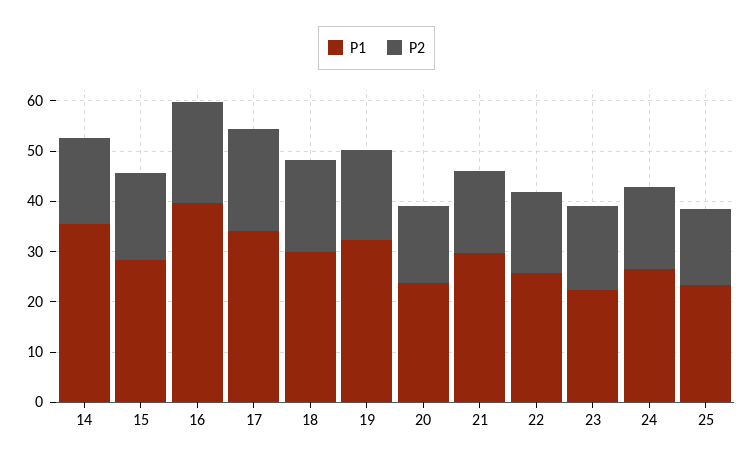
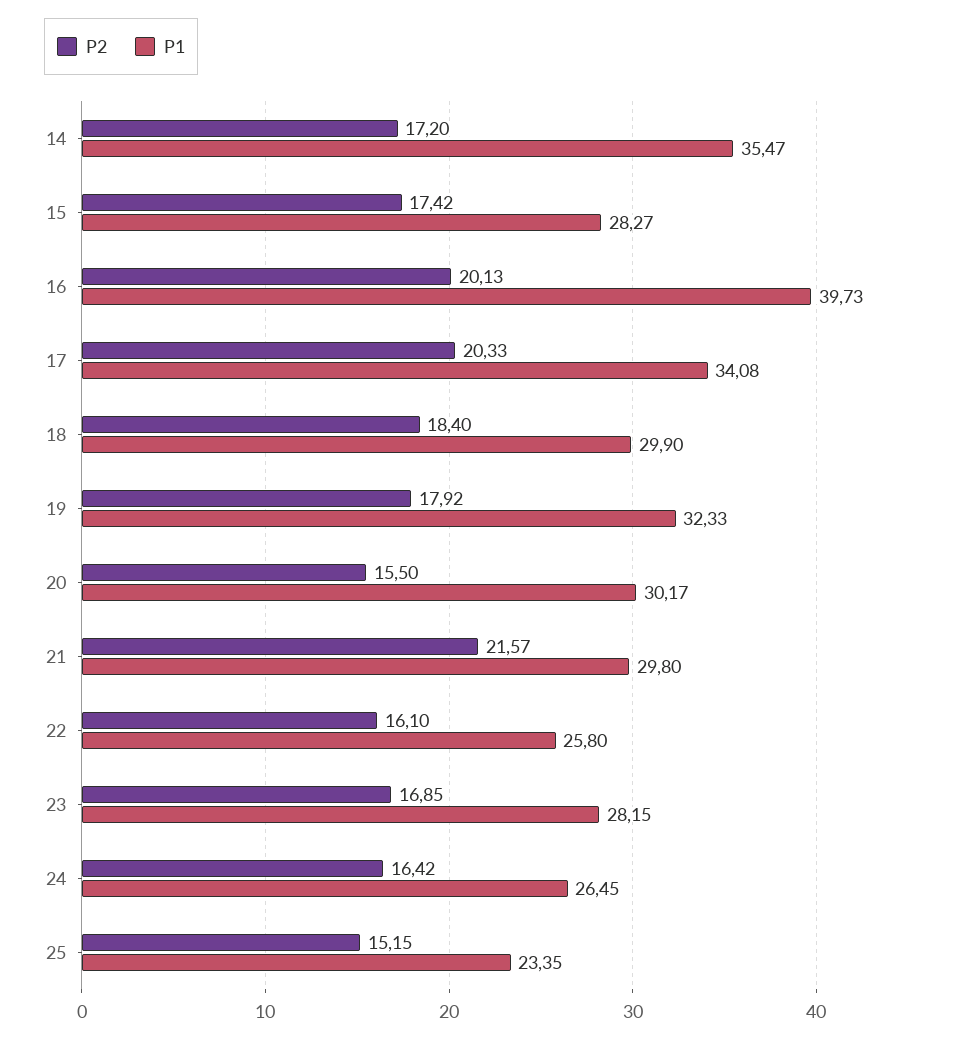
P1, 20: 24 -> 30.17
P2, 21: 16 -> 21.57
P1, 23: 22 -> 28.15

